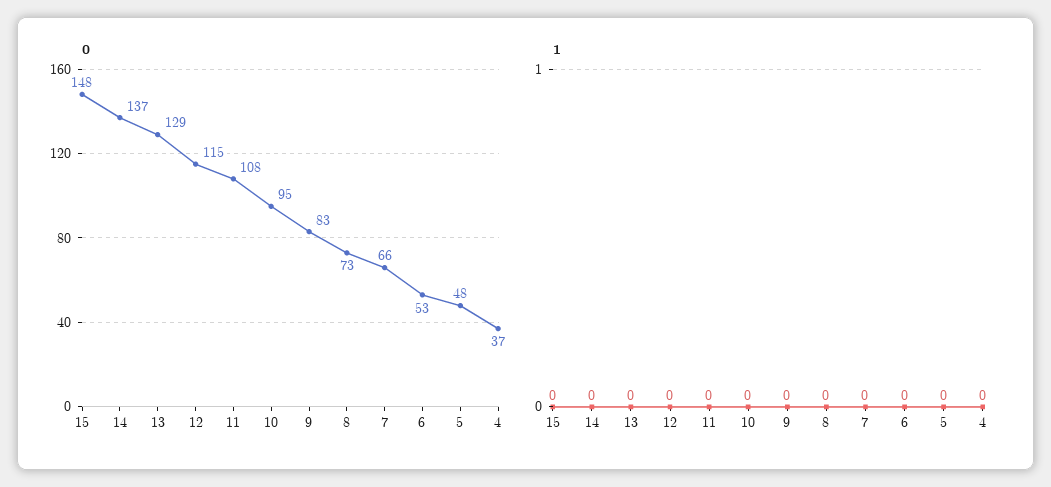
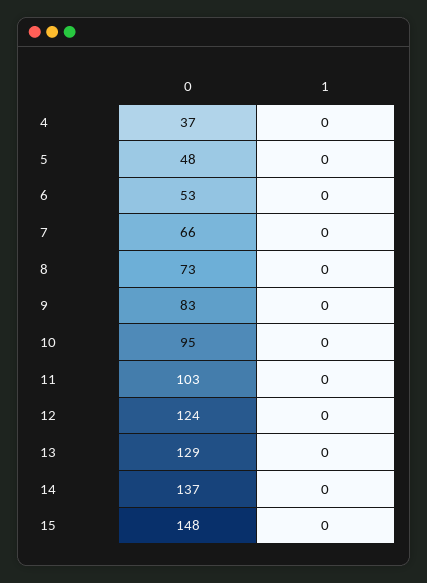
0, 12: 115 -> 124
0, 11: 108 -> 103

